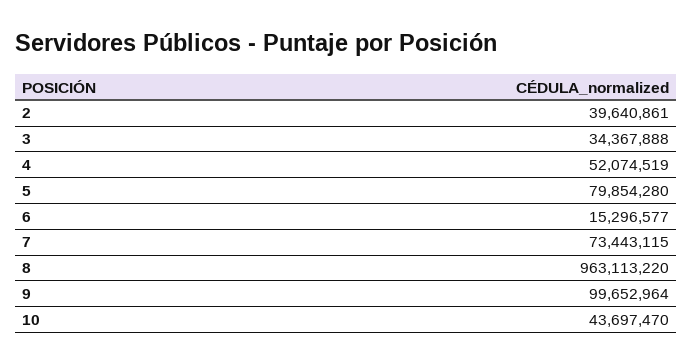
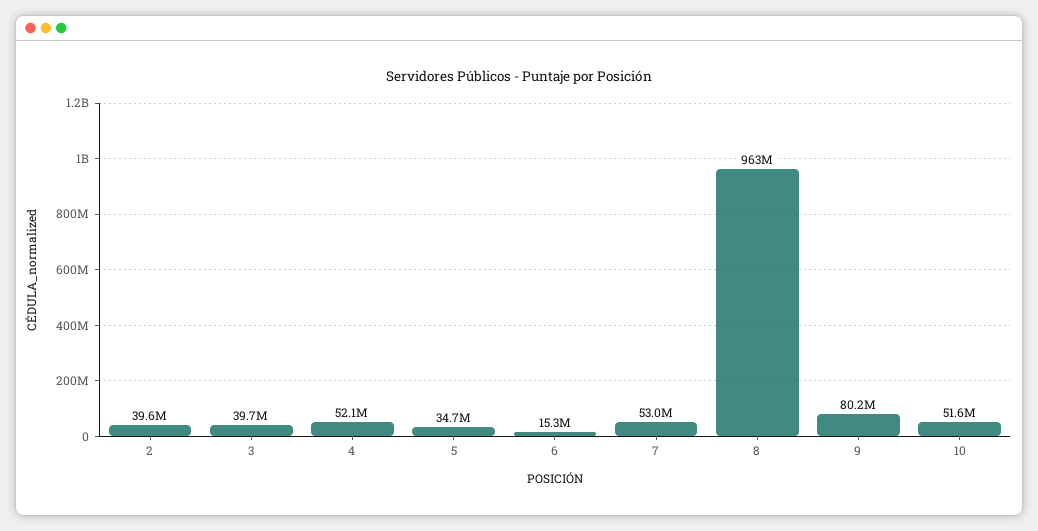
3: 34367888 -> 39700000
5: 79854280 -> 34700000
7: 73443115 -> 53000000
9: 99652964 -> 80200000
10: 43697470 -> 51600000

